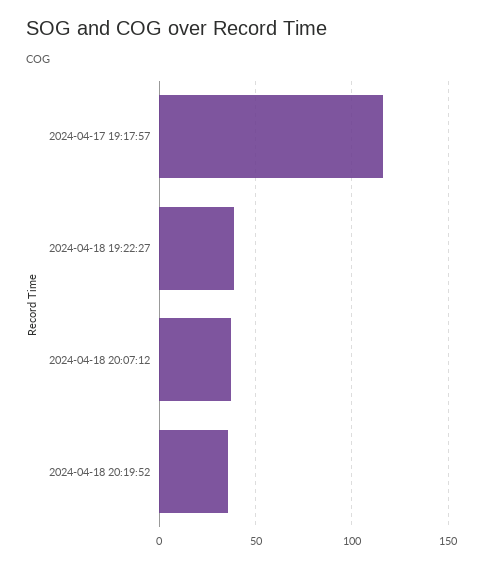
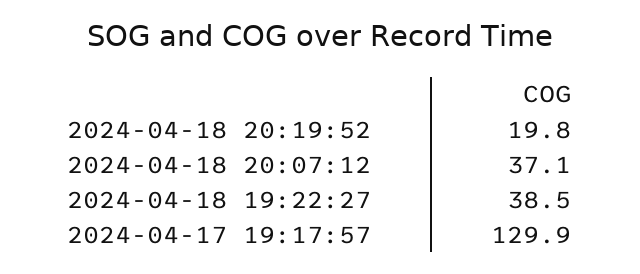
2024-04-17 19:17:57: 115 -> 129.9
2024-04-18 20:19:52: 35 -> 19.8

